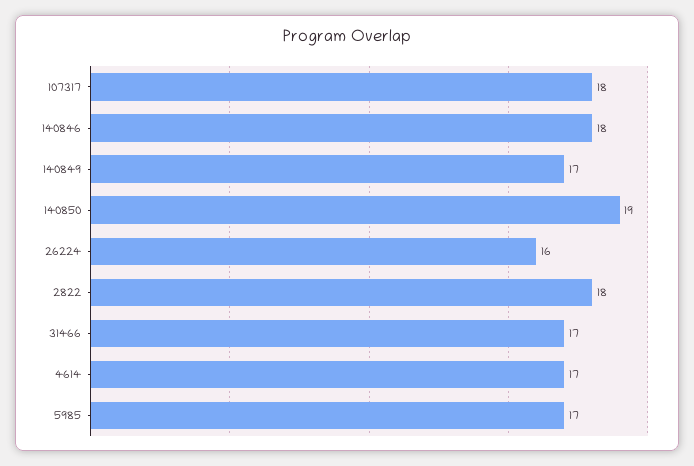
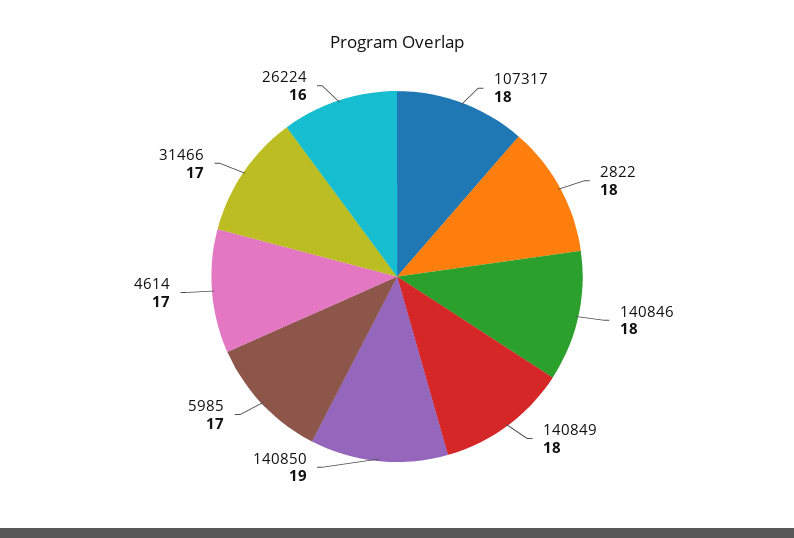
140849: 17 -> 18

